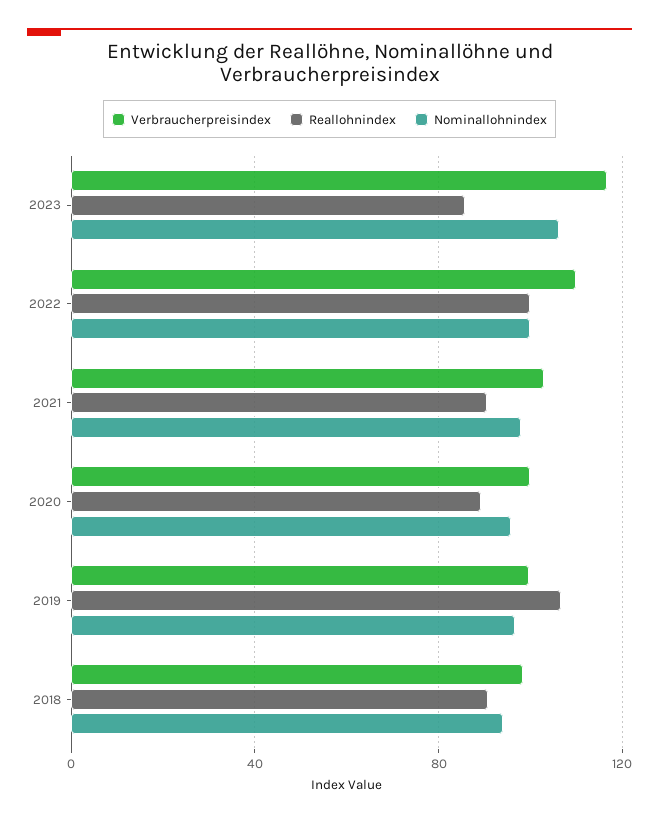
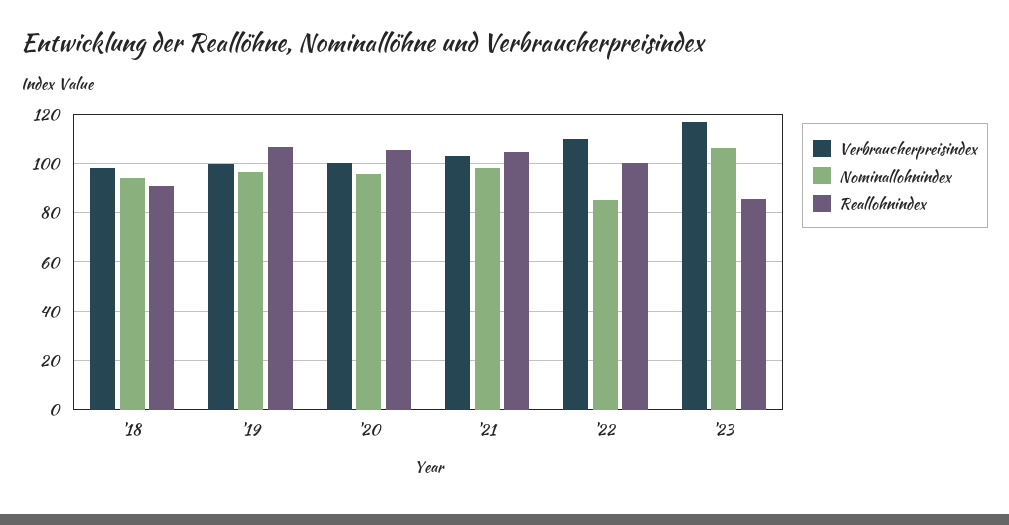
Nominallohnindex, 2022: 100 -> 85
Reallohnindex, 2021: 90 -> 105
Reallohnindex, 2020: 90 -> 105

